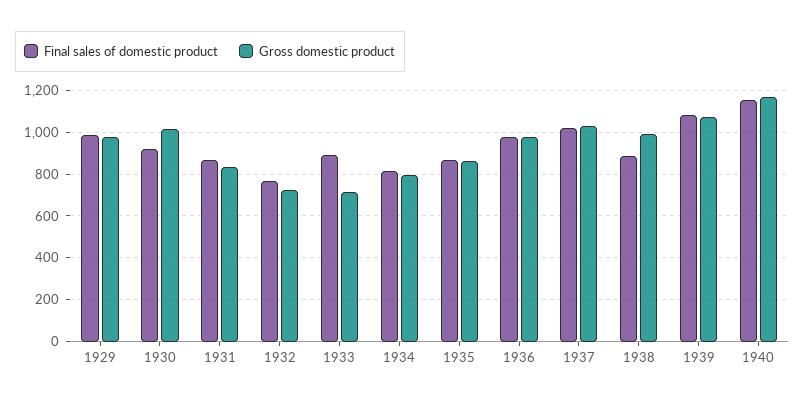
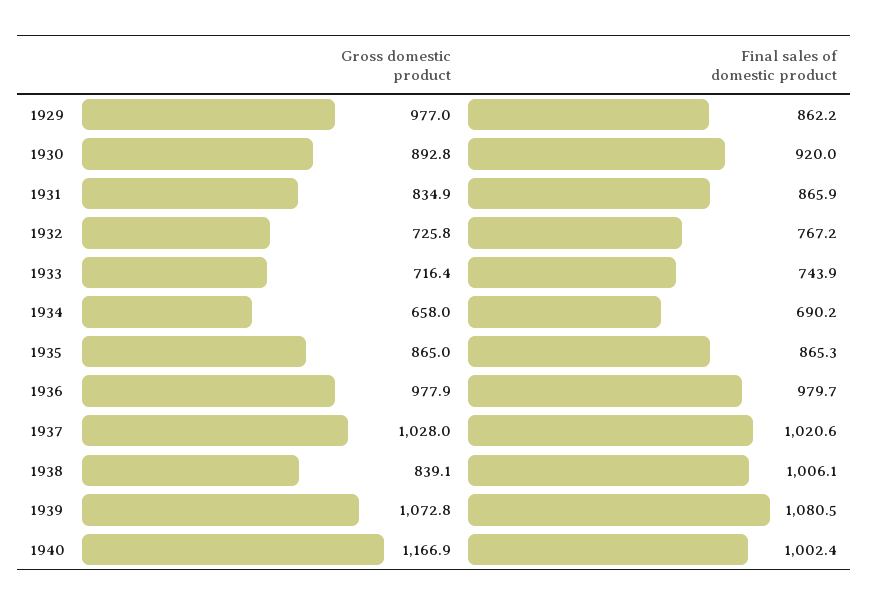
Final sales of domestic product, 1929: 1000 -> 862.2
Gross domestic product, 1930: 1000 -> 892.8
Final sales of domestic product, 1933: 900 -> 743.9
Final sales of domestic product, 1934: 800 -> 690.2
Gross domestic product, 1934: 800 -> 658
Final sales of domestic product, 1938: 900 -> 1006.1
Gross domestic product, 1938: 1000 -> 839.1
Final sales of domestic product, 1940: 1150 -> 1002.4

